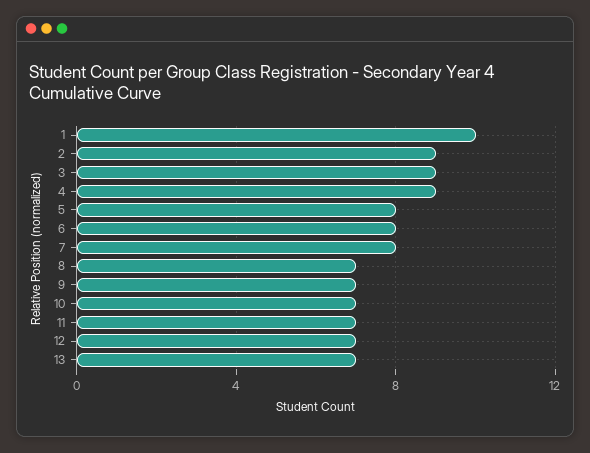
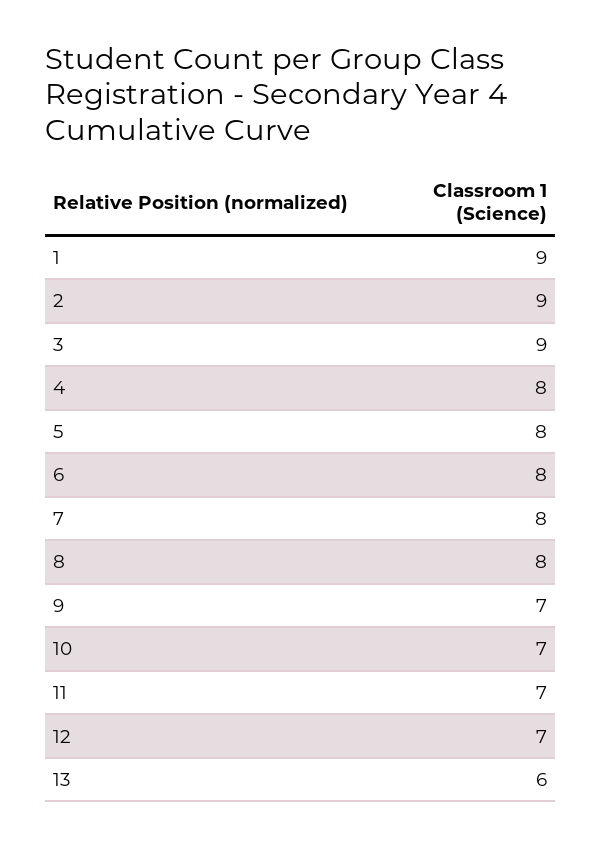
1: 10 -> 9
4: 9 -> 8
8: 7 -> 8
13: 7 -> 6

